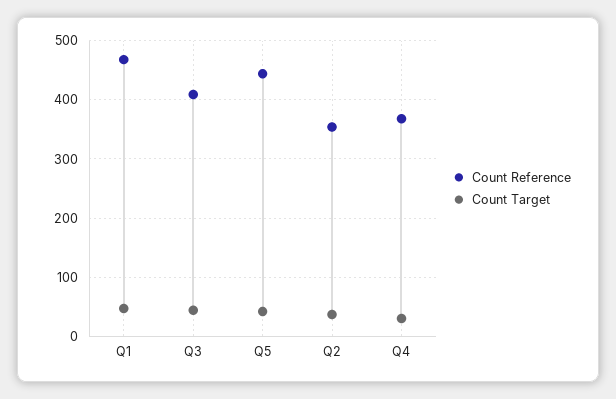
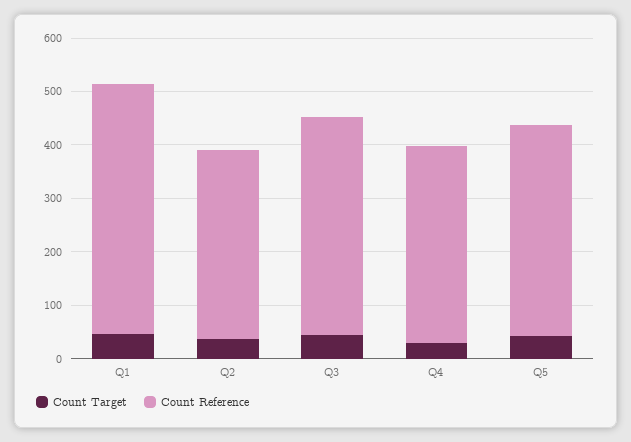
Count Reference, Q5: 440 -> 400

